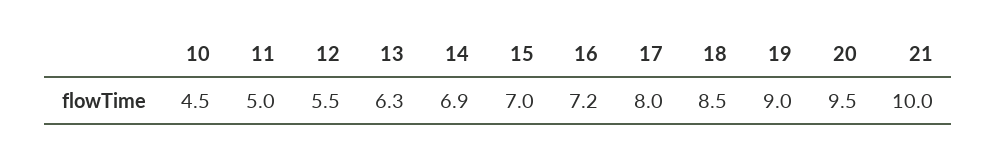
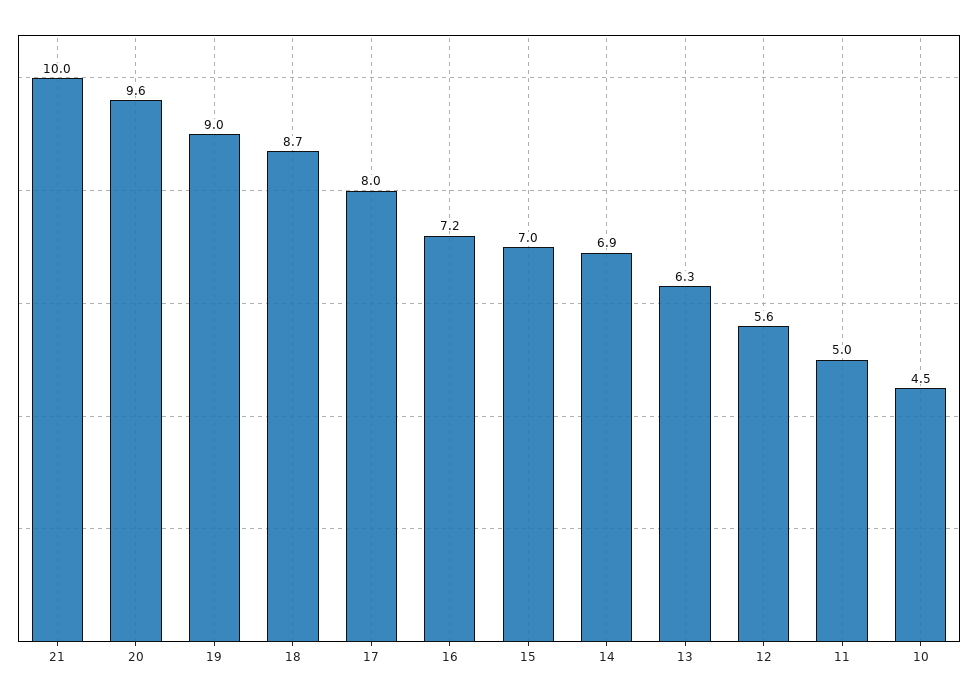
12: 5.5 -> 5.6
18: 8.5 -> 8.7
20: 9.5 -> 9.6

